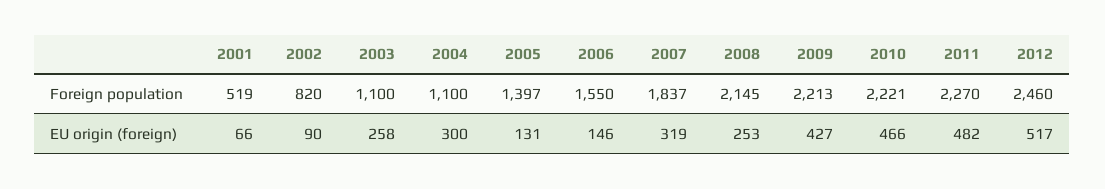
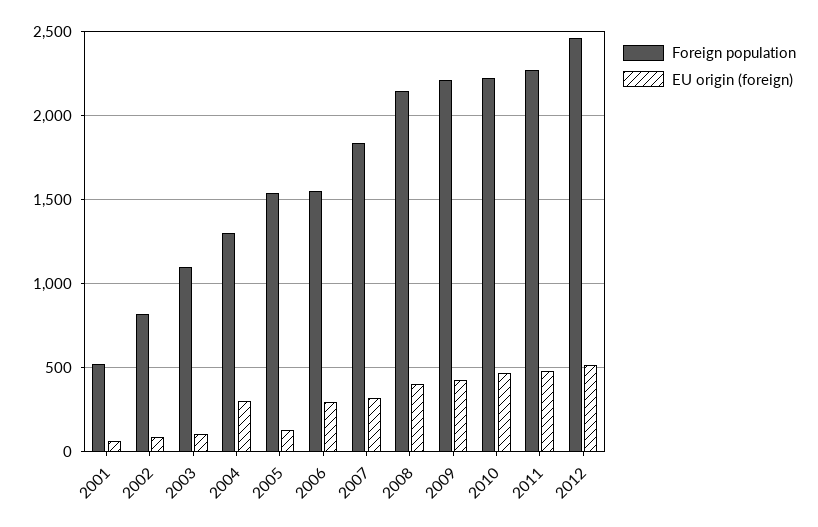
Foreign population, 2004: 1100 -> 1300
Foreign population, 2005: 1397 -> 1550
EU origin (foreign), 2003: 258 -> 100
EU origin (foreign), 2006: 146 -> 300
EU origin (foreign), 2008: 253 -> 400

